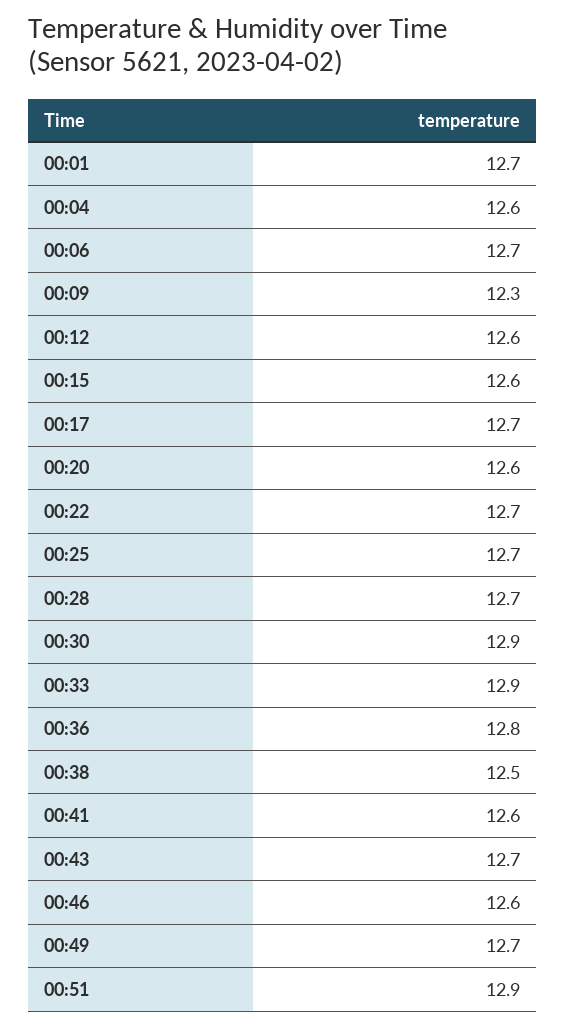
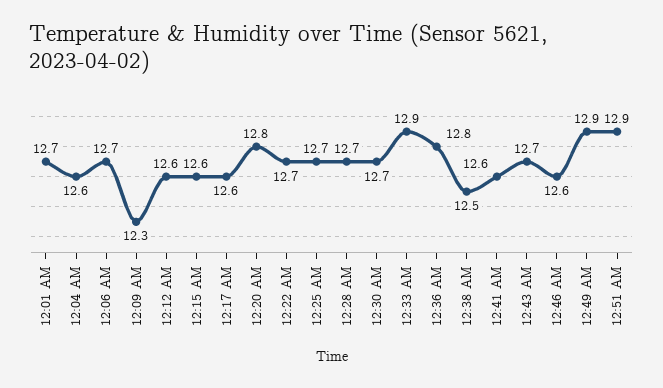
00:17: 12.7 -> 12.6
00:20: 12.6 -> 12.8
00:30: 12.9 -> 12.7
00:49: 12.7 -> 12.9

